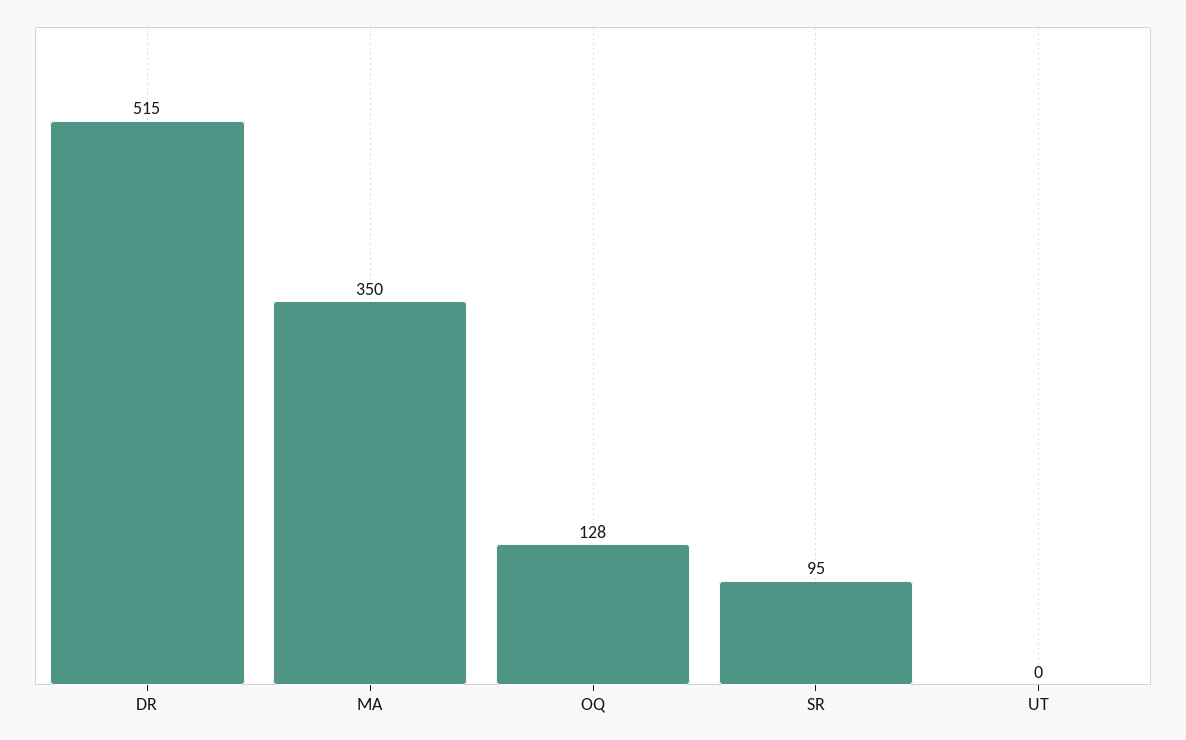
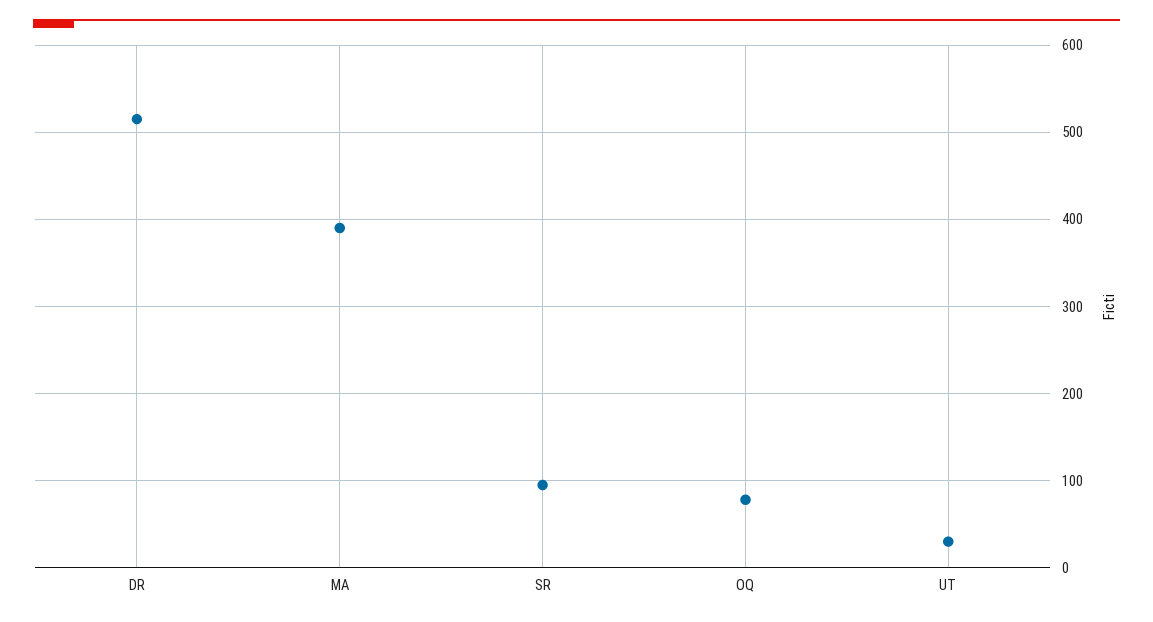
MA: 350 -> 390
OQ: 128 -> 80
UT: 0 -> 30

